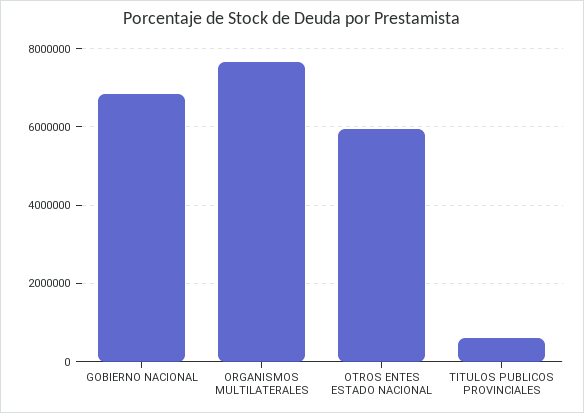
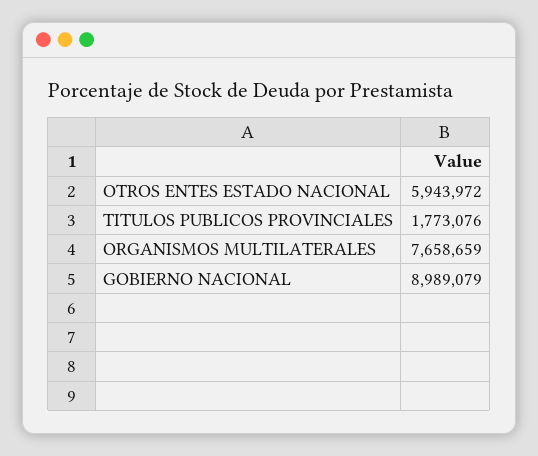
GOBIERNO NACIONAL: 6800000 -> 8989079
TITULOS PUBLICOS PROVINCIALES: 600000 -> 1773076

